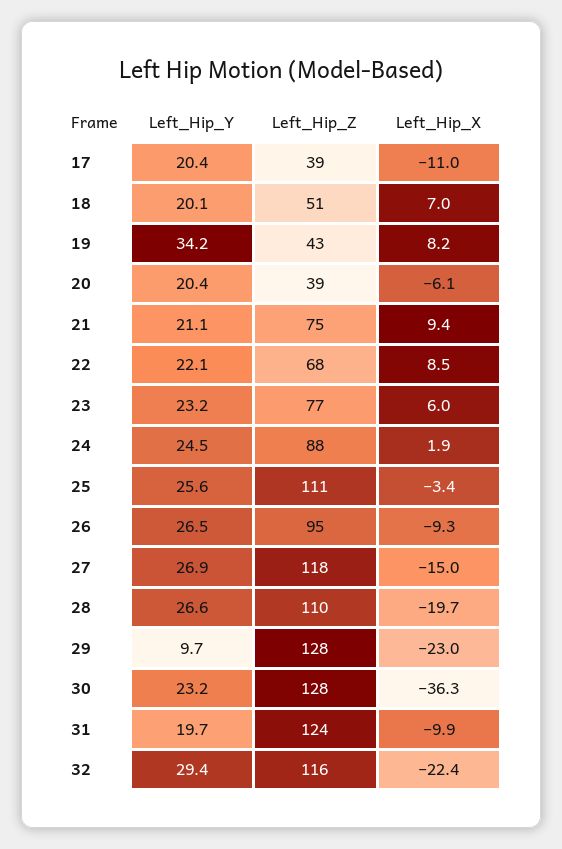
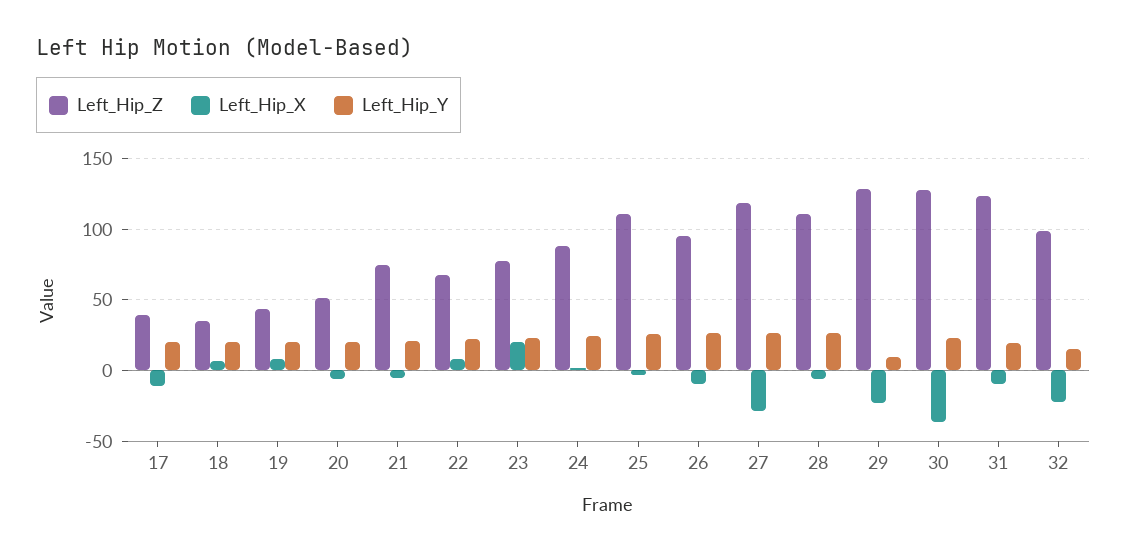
Left_Hip_Z, 18: 51 -> 35
Left_Hip_Y, 19: 34.2 -> 20
Left_Hip_Z, 20: 39 -> 50
Left_Hip_X, 21: 9.4 -> -5
Left_Hip_X, 23: 6 -> 20
Left_Hip_X, 27: -15 -> -30
Left_Hip_X, 28: -19.7 -> -5
Left_Hip_Y, 32: 29.4 -> 15
Left_Hip_Z, 32: 116 -> 100

